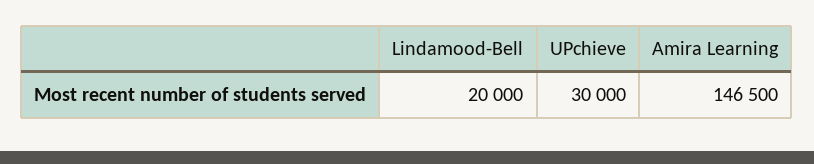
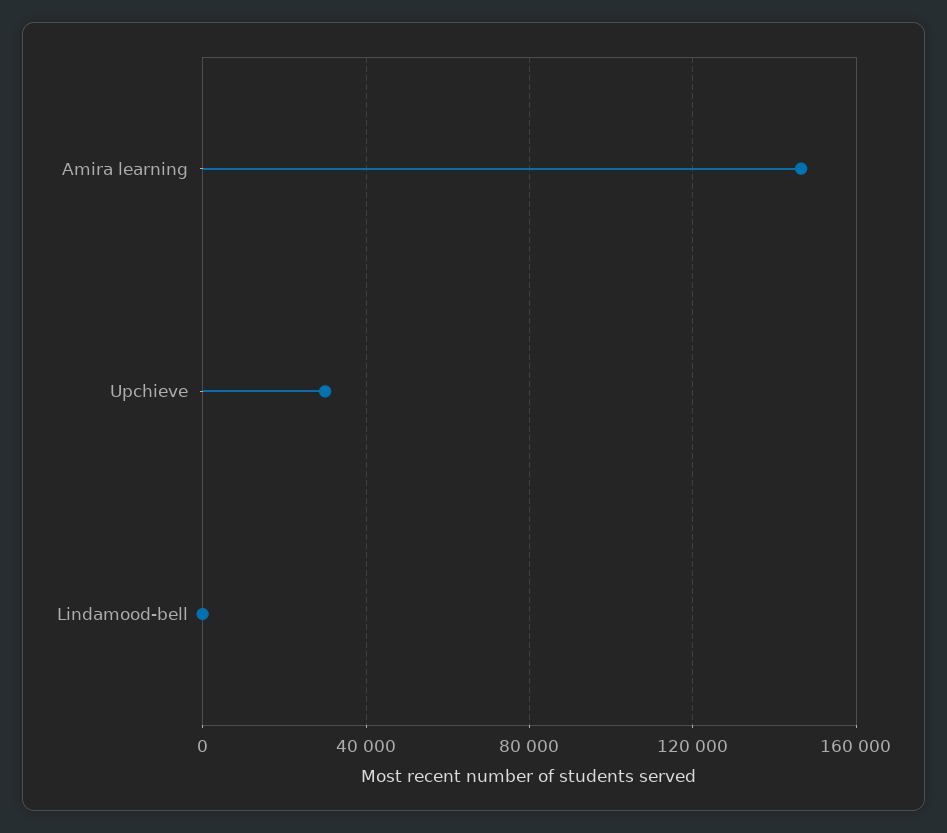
Lindamood-Bell: 20000 -> 0

